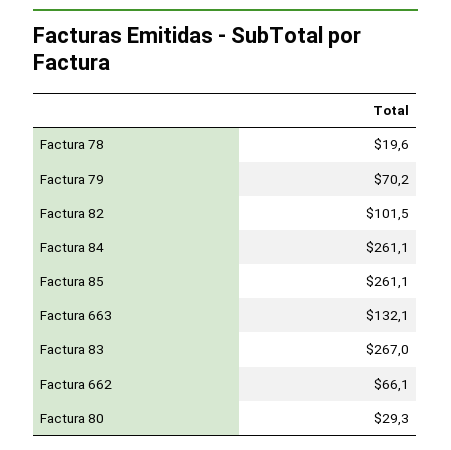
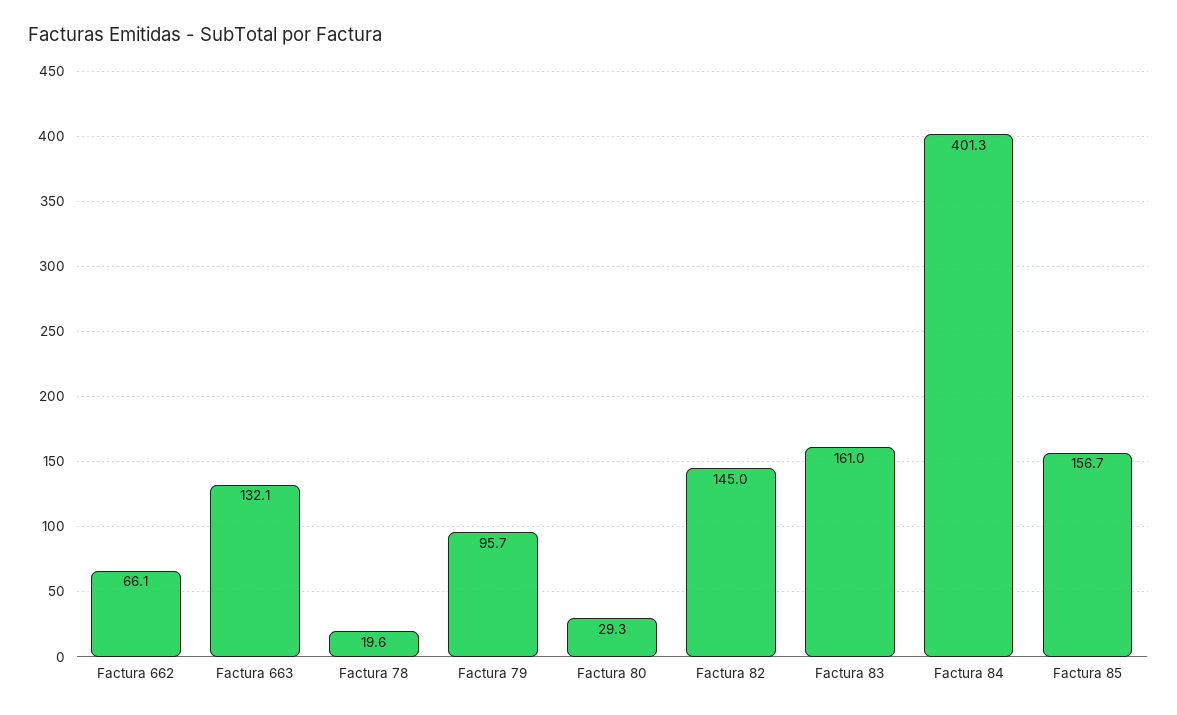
Factura 79: 70.2 -> 95.7
Factura 82: 101.5 -> 145
Factura 84: 261.1 -> 401.3
Factura 85: 261.1 -> 156.7
Factura 83: 267 -> 161

